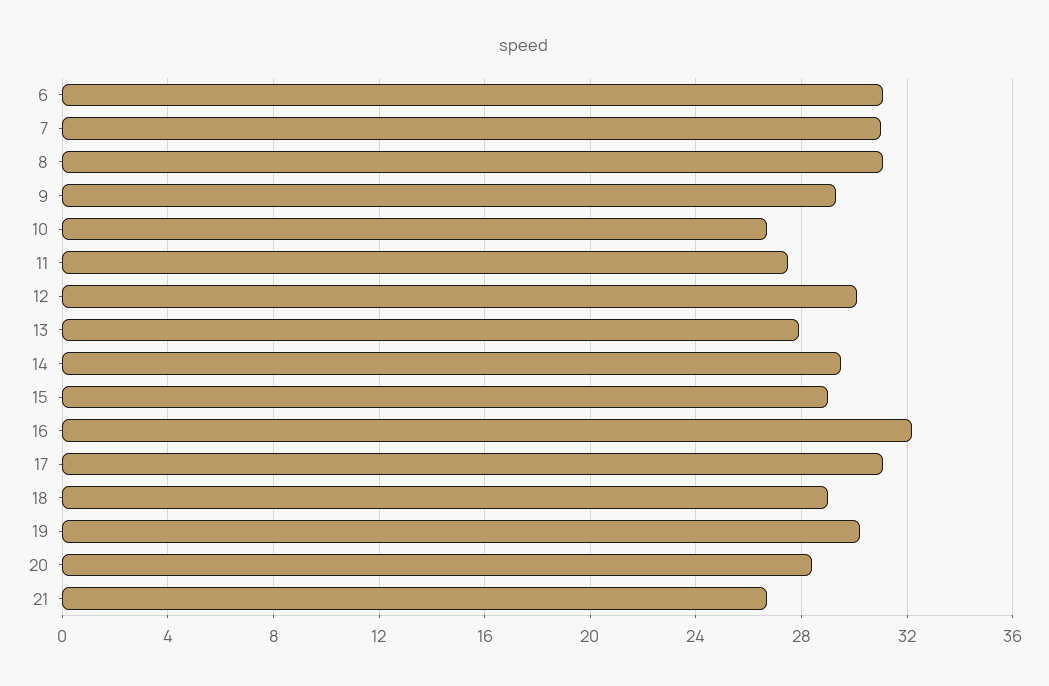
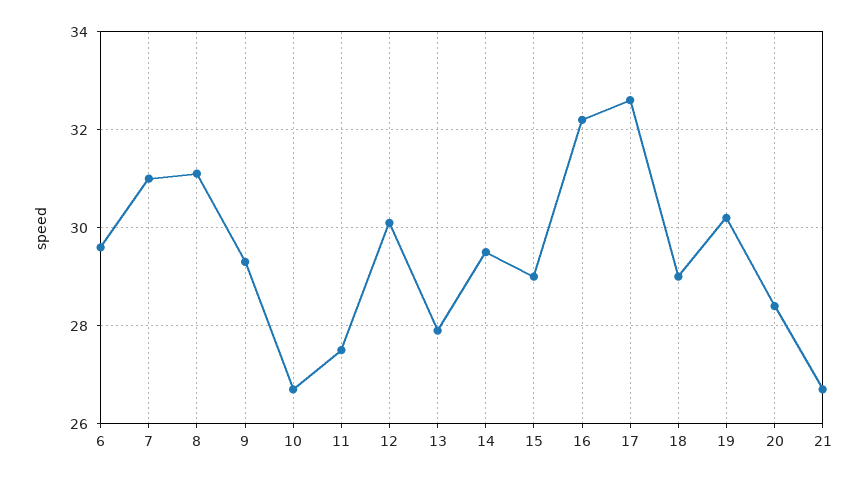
6: 31 -> 29.5
17: 31 -> 32.5

